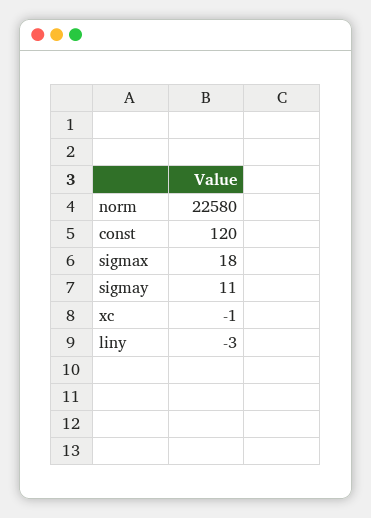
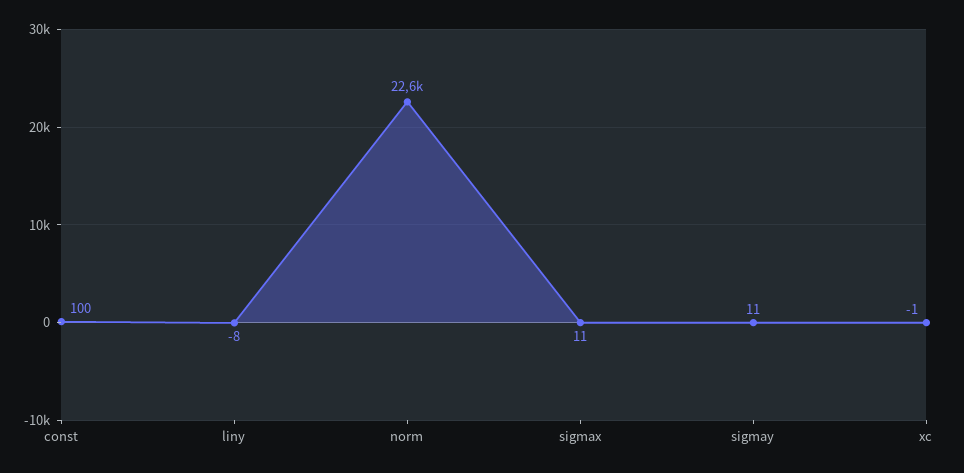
const: 120 -> 100
sigmax: 18 -> 11
liny: -3 -> -8

